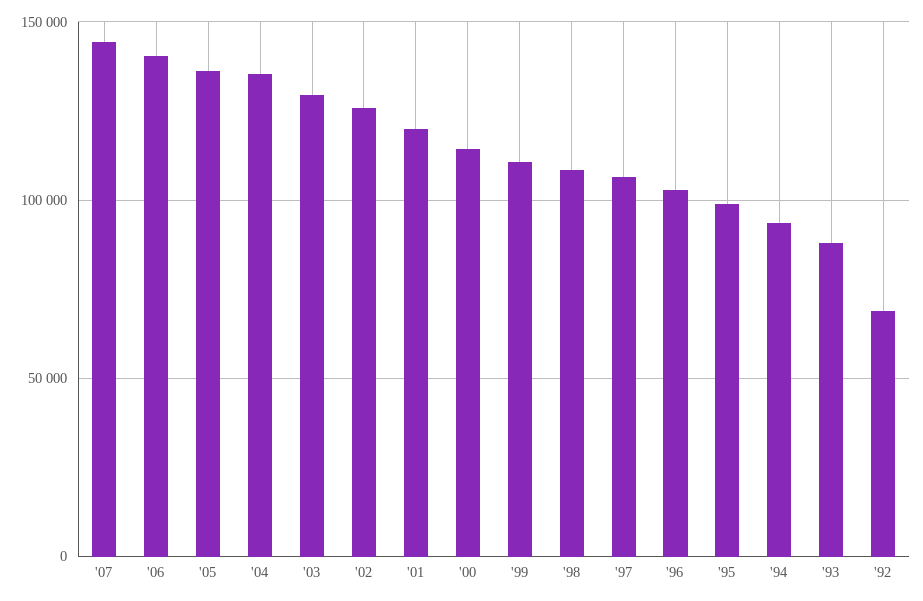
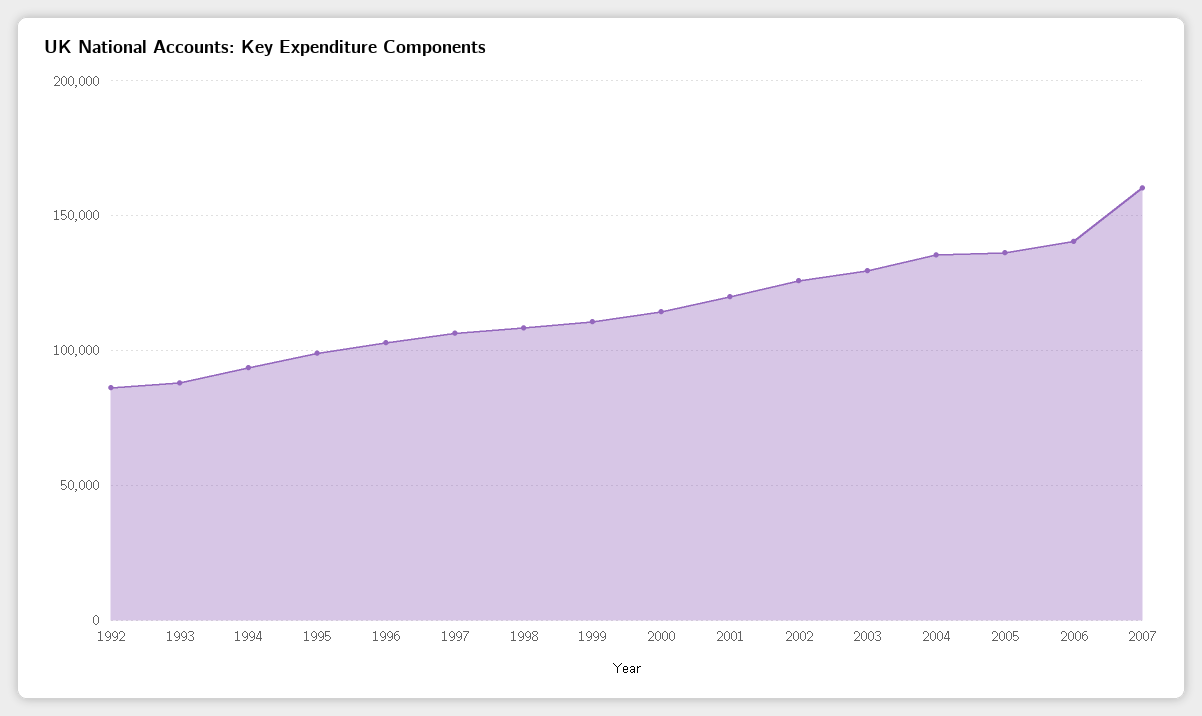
'07: 145000 -> 160000
'92: 70000 -> 85000

